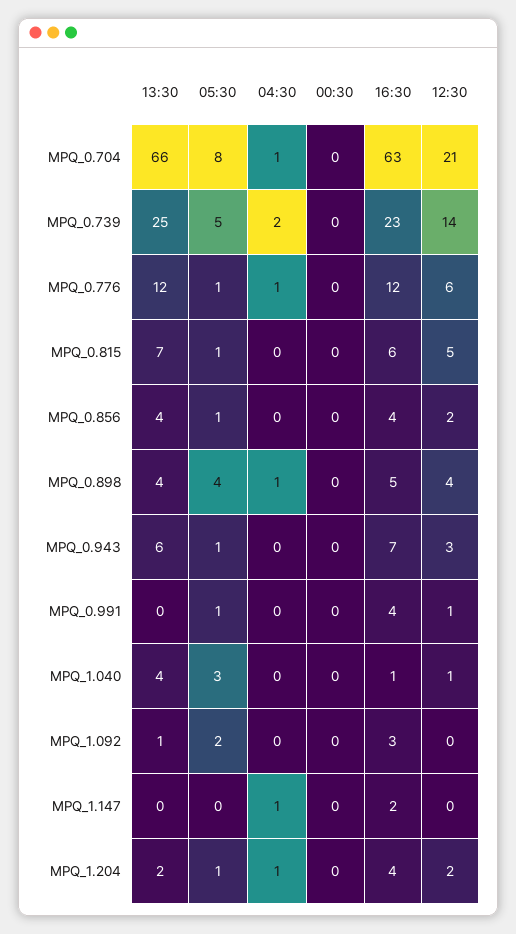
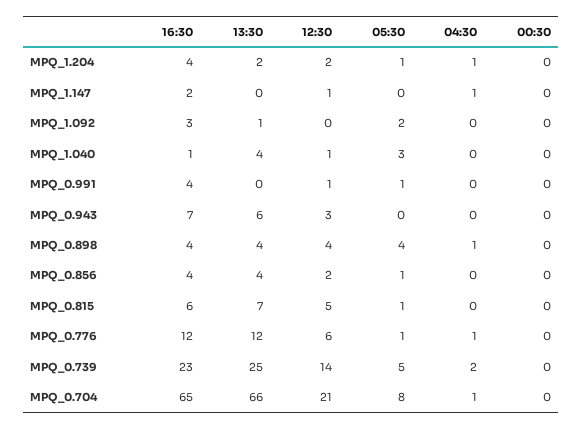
16:30, MPQ_0.704: 63 -> 65
16:30, MPQ_0.898: 5 -> 4
05:30, MPQ_0.943: 1 -> 0
12:30, MPQ_1.147: 0 -> 1

